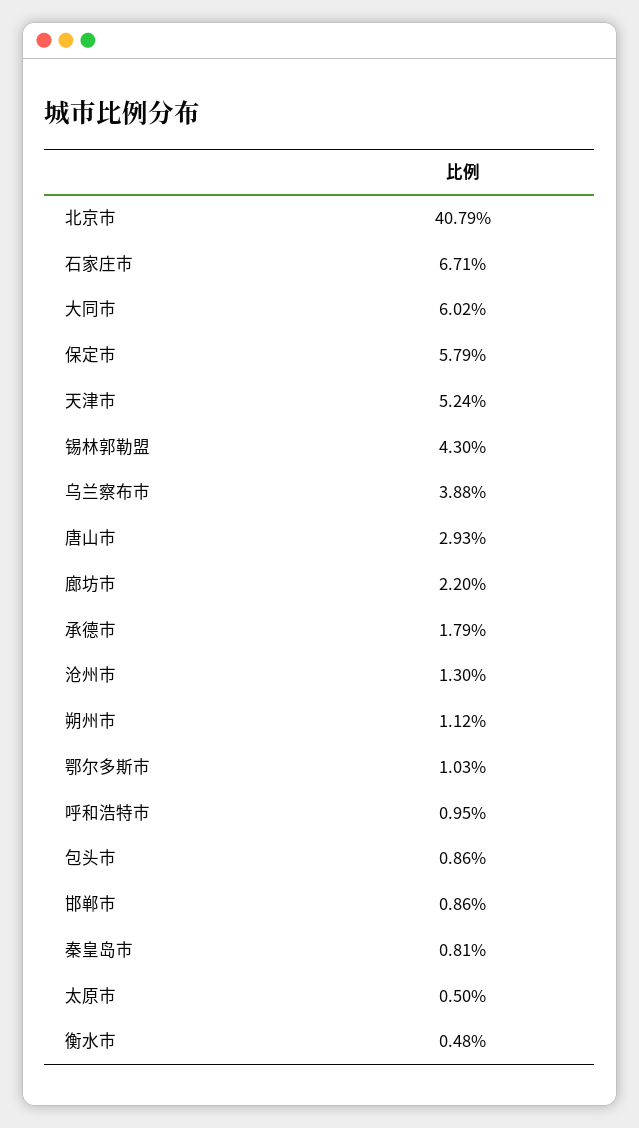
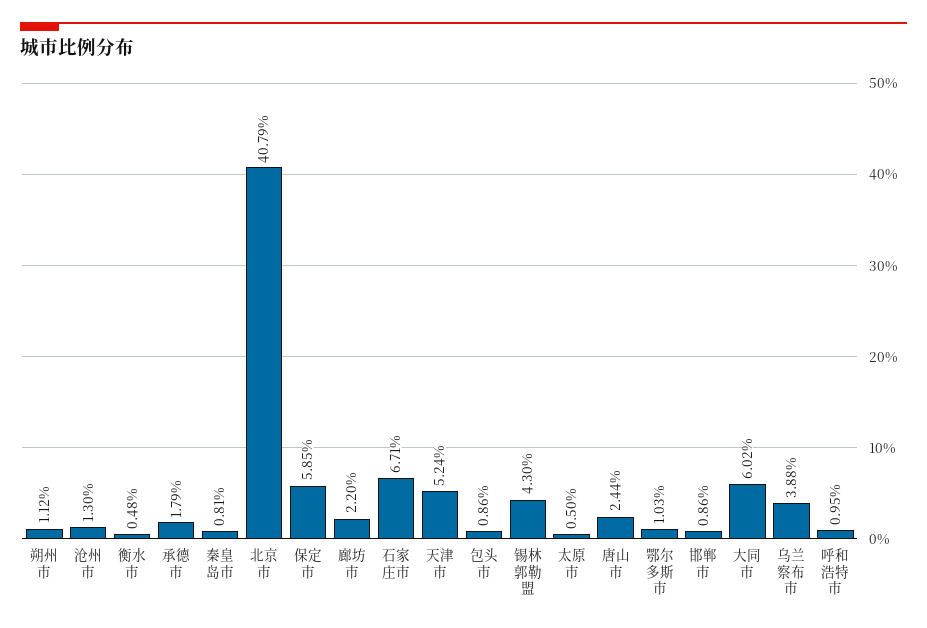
保定市: 5.79 -> 5.85
唐山市: 2.93 -> 2.44

